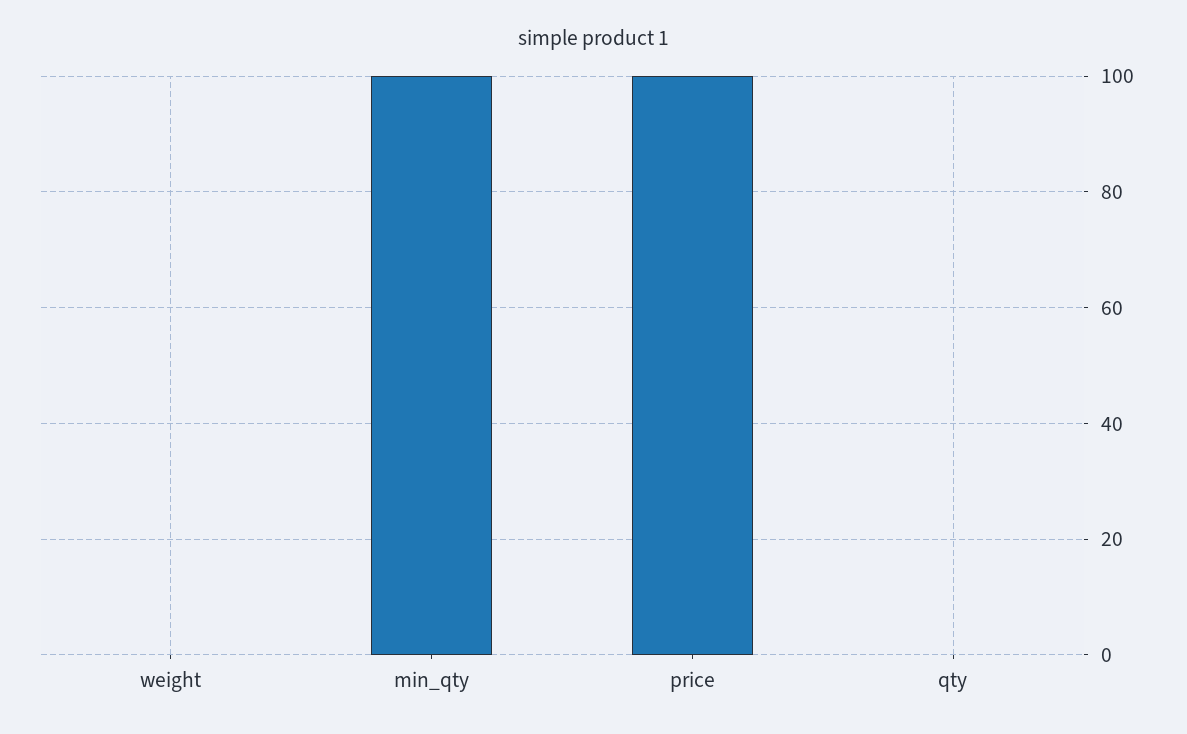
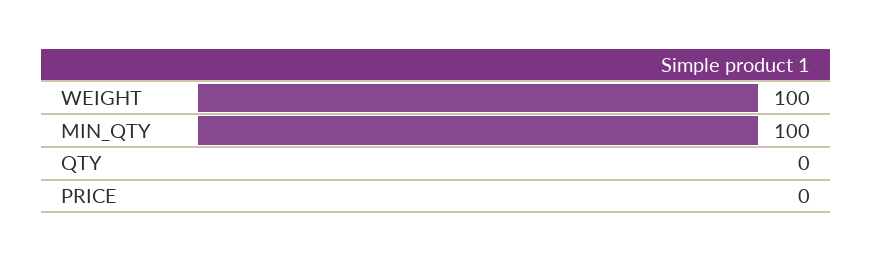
weight: 0 -> 100
price: 100 -> 0

